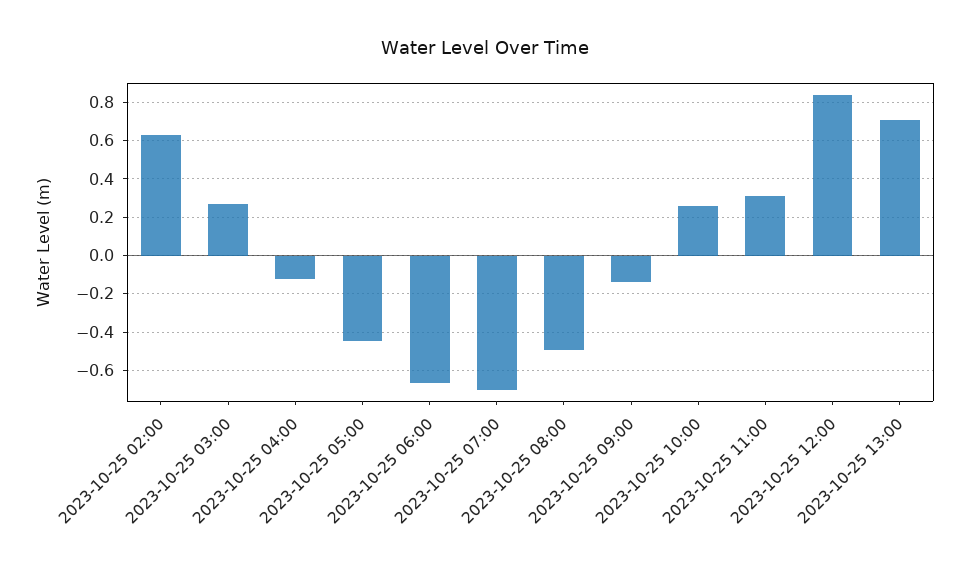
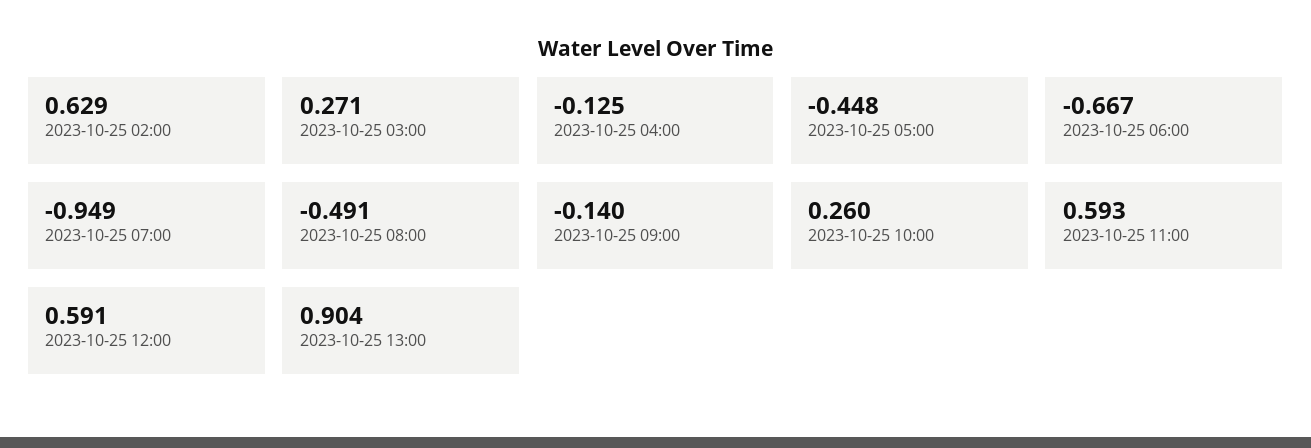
2023-10-25 07:00: -0.7 -> -0.949
2023-10-25 11:00: 0.3 -> 0.593
2023-10-25 12:00: 0.85 -> 0.591
2023-10-25 13:00: 0.7 -> 0.904

